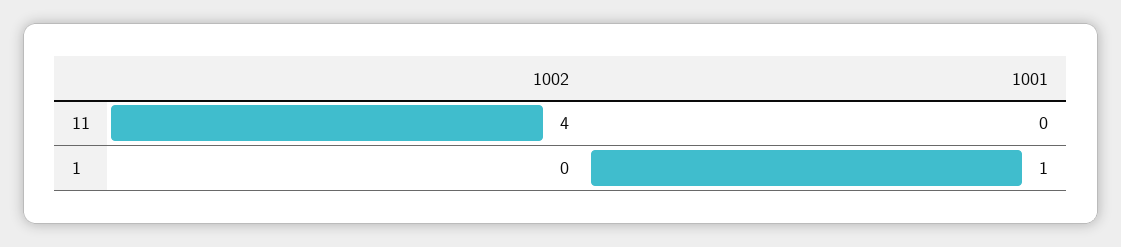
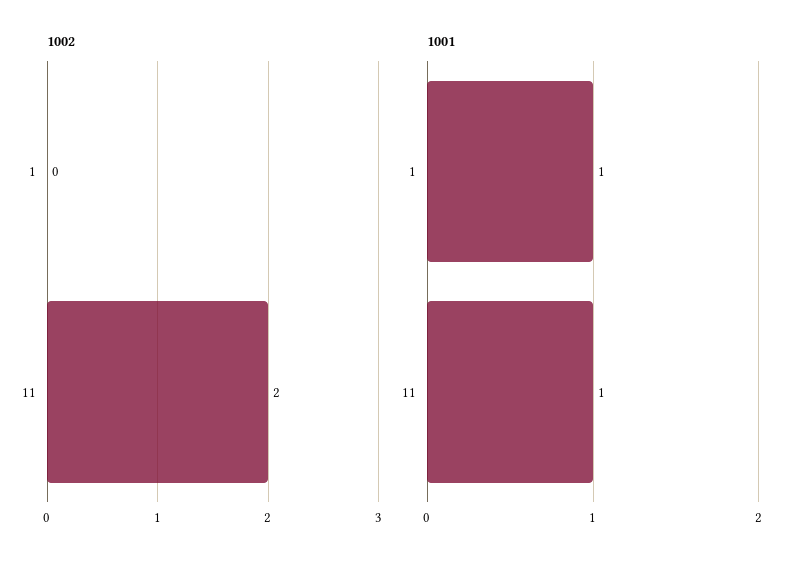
1002, 11: 4 -> 2
1001, 11: 0 -> 1

